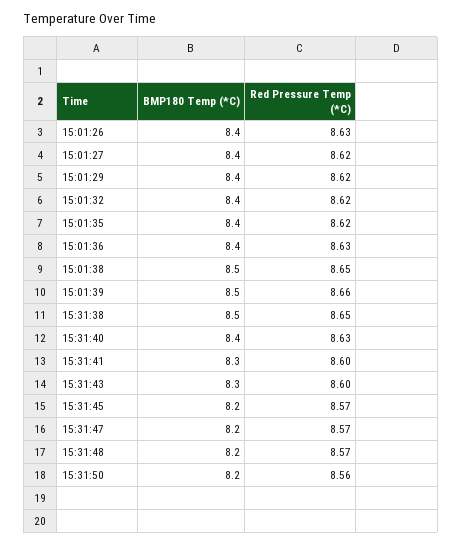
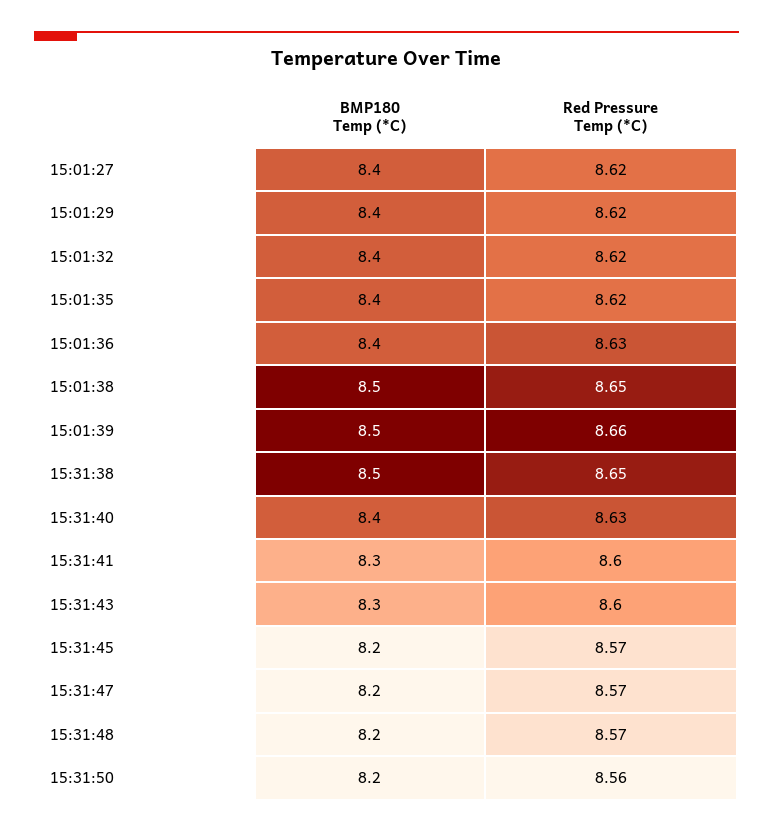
BMP180 Temp (*C), 15:01:26: 8.4 -> none
Red Pressure Temp (*C), 15:01:26: 8.63 -> none

